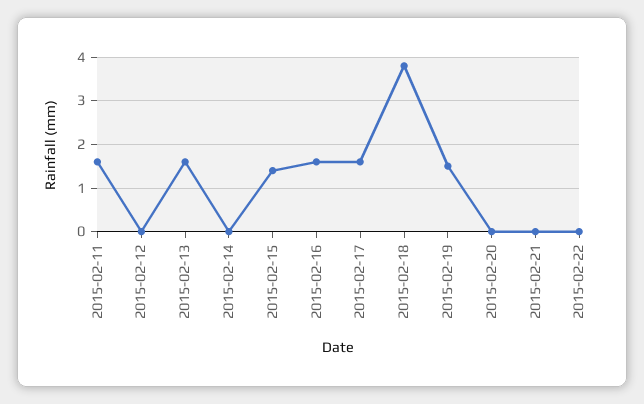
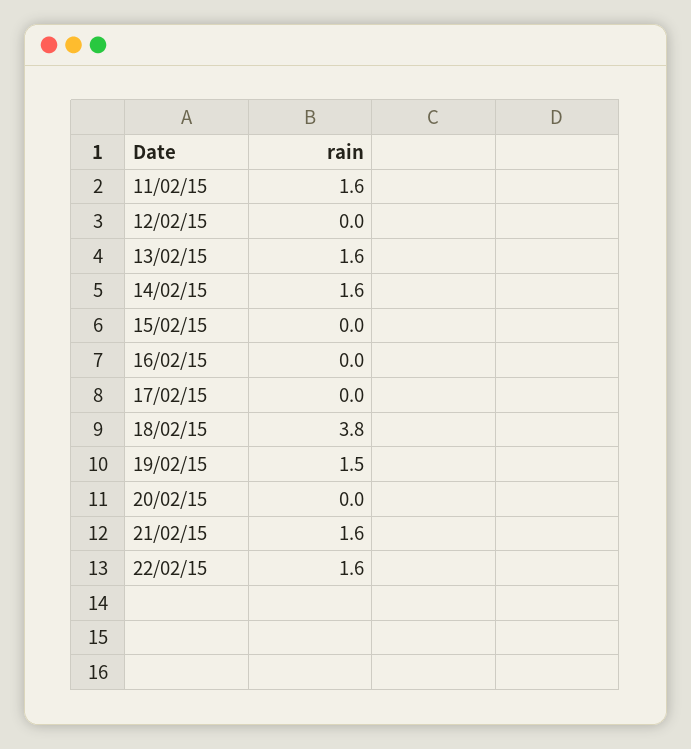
2015-02-14: 0 -> 1.6
2015-02-15: 1.5 -> 0
2015-02-16: 1.5 -> 0
2015-02-17: 1.5 -> 0
2015-02-21: 0 -> 1.6
2015-02-22: 0 -> 1.6

